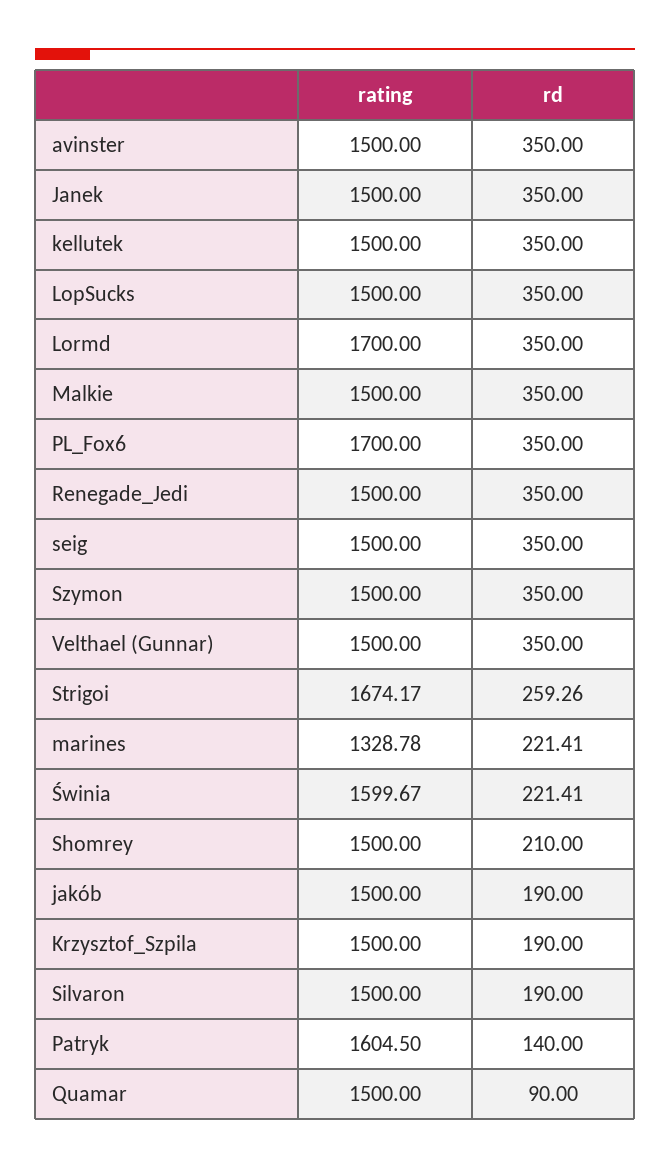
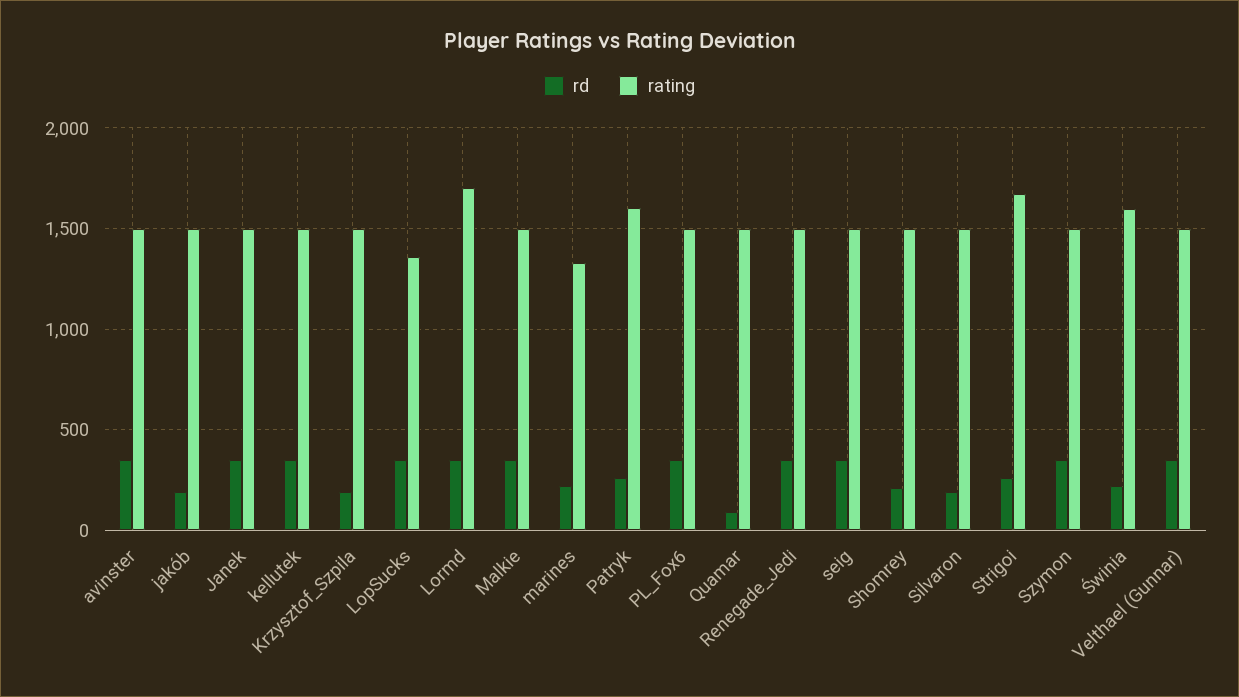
rating, LopSucks: 1500 -> 1350
rating, PL_Fox6: 1700 -> 1500
rd, Patryk: 140 -> 250

